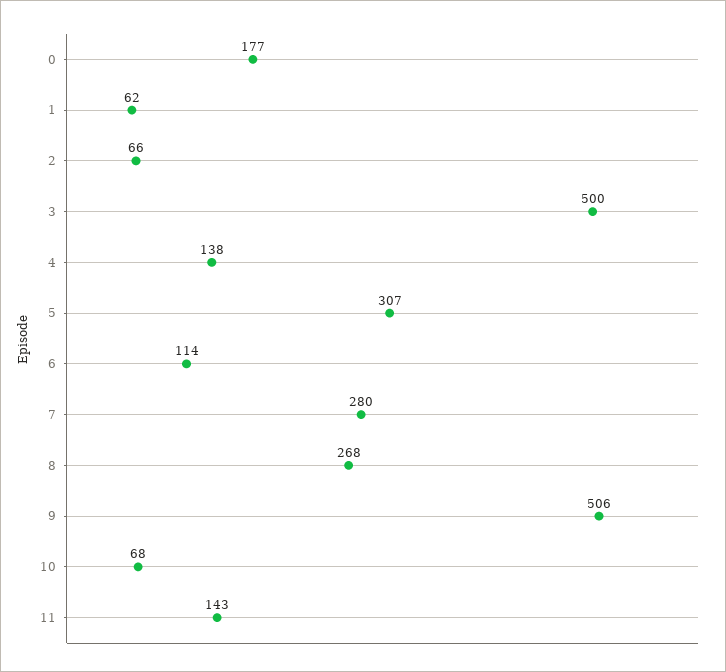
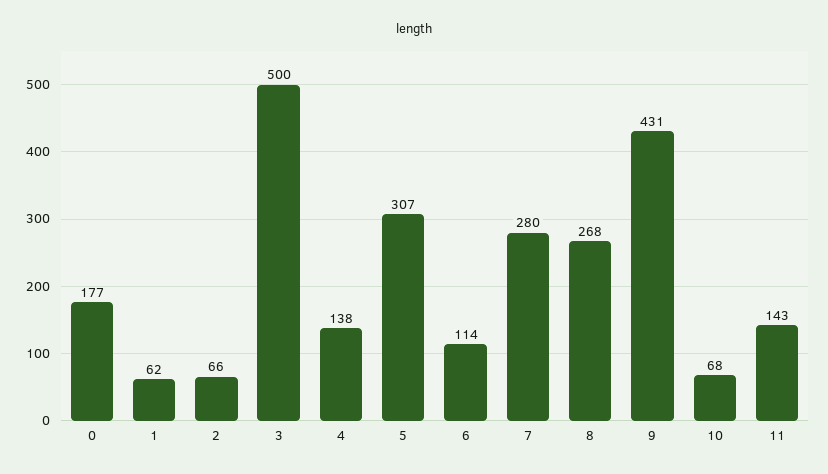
9: 506 -> 431

